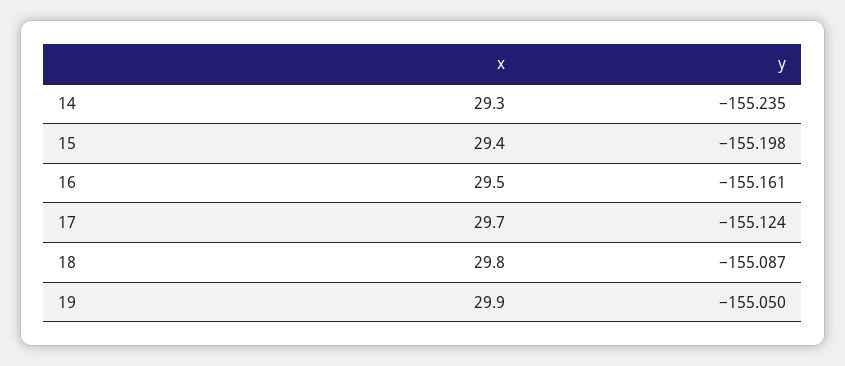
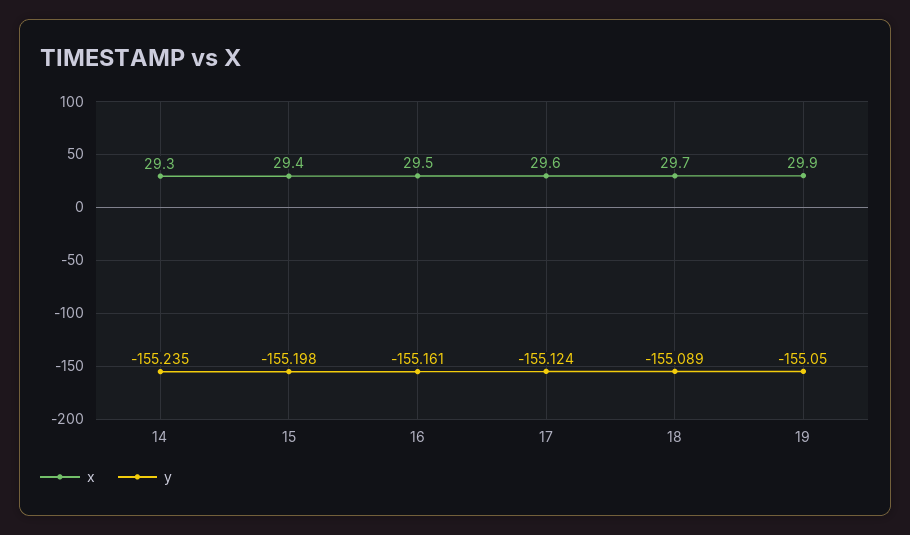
x, 17: 29.7 -> 29.6
x, 18: 29.8 -> 29.7
y, 18: -155.087 -> -155.089

